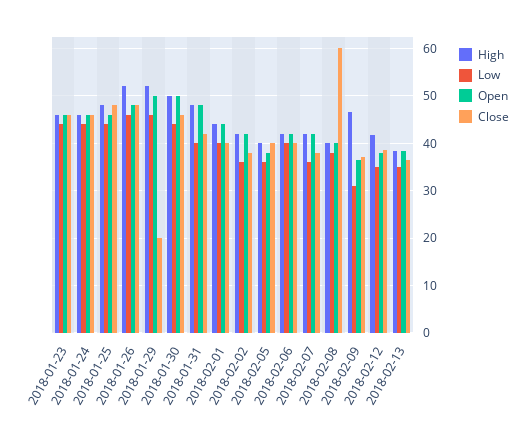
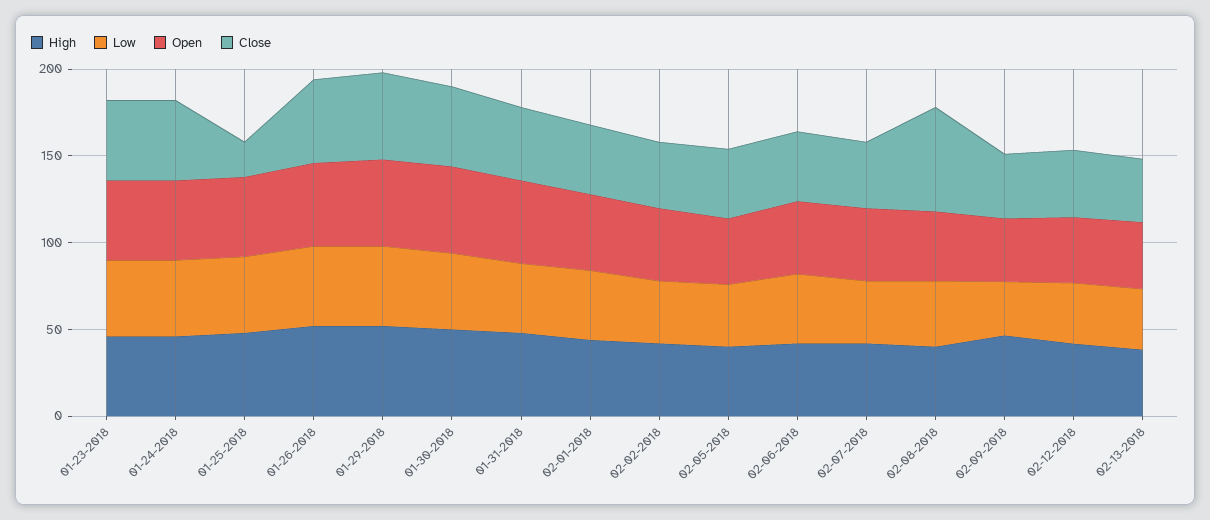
Close, 2018-01-25: 48 -> 20
Close, 2018-01-29: 20 -> 50

